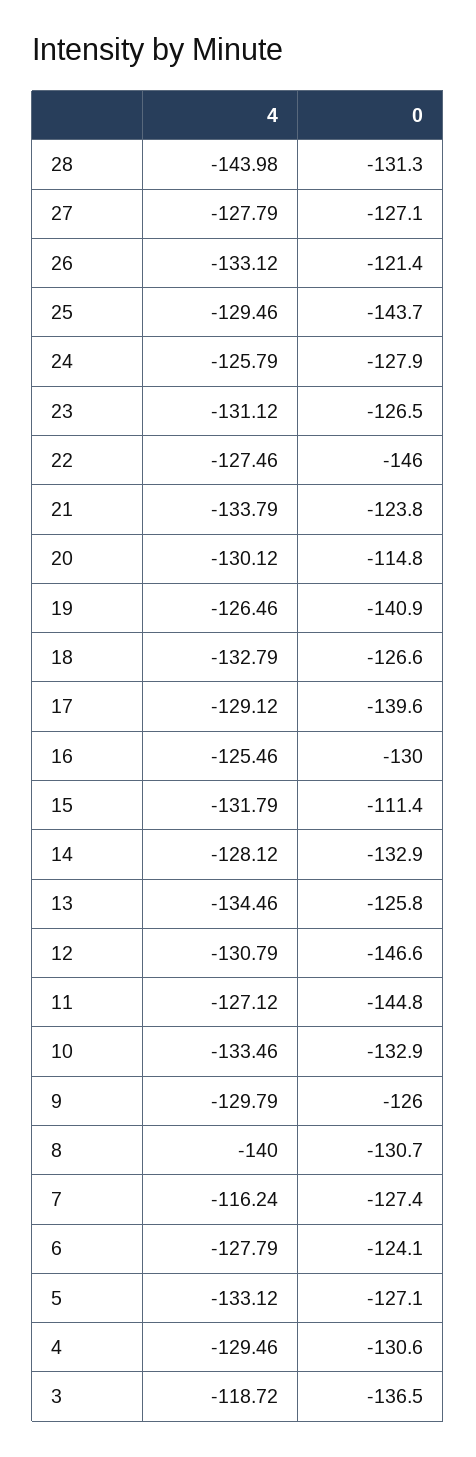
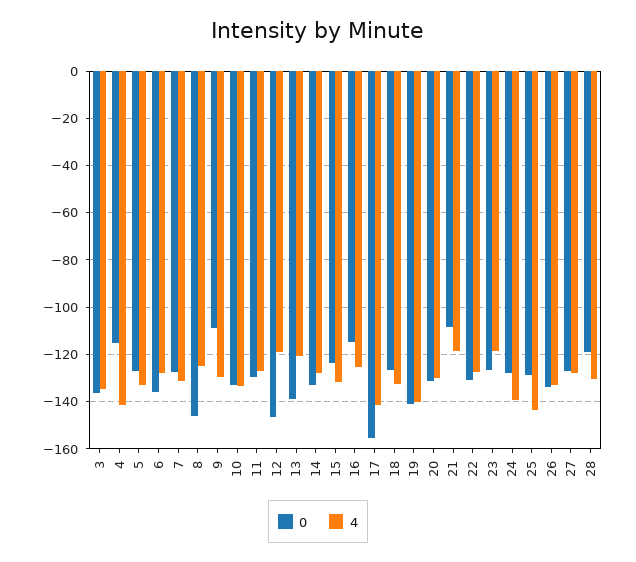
4, 28: -143.98 -> -130
0, 28: -131.3 -> -120
0, 26: -121.4 -> -135
4, 25: -129.46 -> -145
0, 25: -143.7 -> -130
4, 24: -125.79 -> -140
4, 23: -131.12 -> -120
0, 22: -146 -> -130
4, 21: -133.79 -> -120
0, 21: -123.8 -> -110
0, 20: -114.8 -> -130
4, 19: -126.46 -> -140
4, 17: -129.12 -> -140
0, 17: -139.6 -> -155
0, 16: -130 -> -115
0, 15: -111.4 -> -125
4, 13: -134.46 -> -120
0, 13: -125.8 -> -140
4, 12: -130.79 -> -120
0, 11: -144.8 -> -130
0, 9: -126 -> -110
4, 8: -140 -> -125
0, 8: -130.7 -> -145
4, 7: -116.24 -> -130
0, 6: -124.1 -> -135
4, 4: -129.46 -> -140
0, 4: -130.6 -> -115
4, 3: -118.72 -> -135

